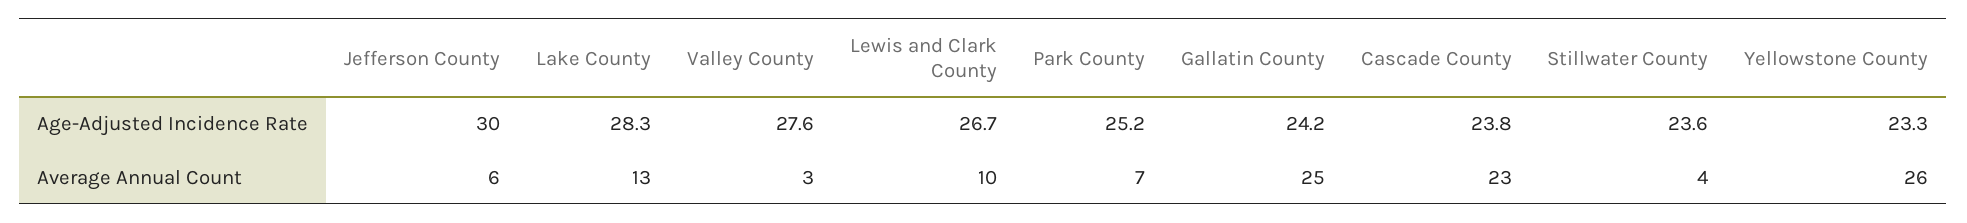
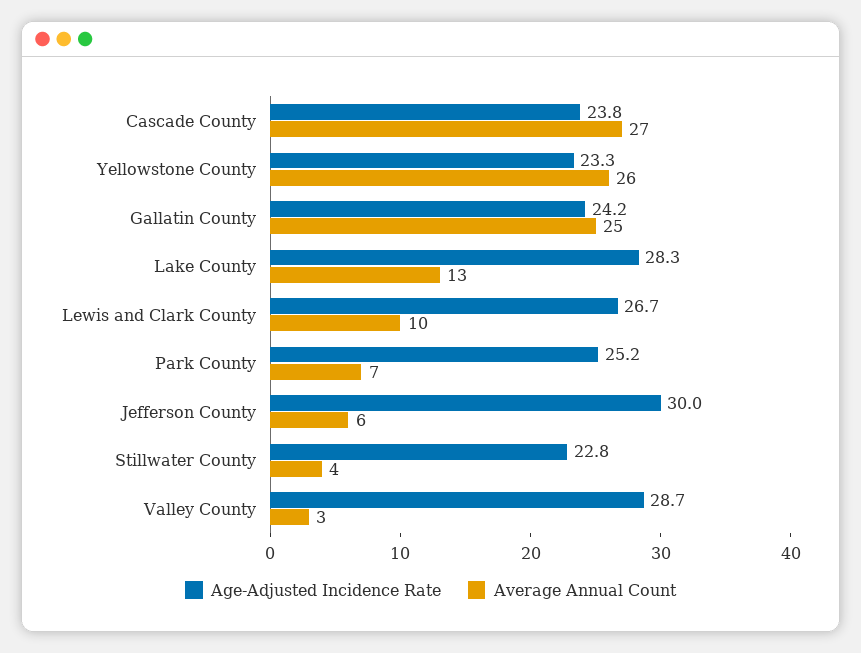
Age-Adjusted Incidence Rate, Valley County: 27.6 -> 28.7
Age-Adjusted Incidence Rate, Stillwater County: 23.6 -> 22.8
Average Annual Count, Cascade County: 23 -> 27

